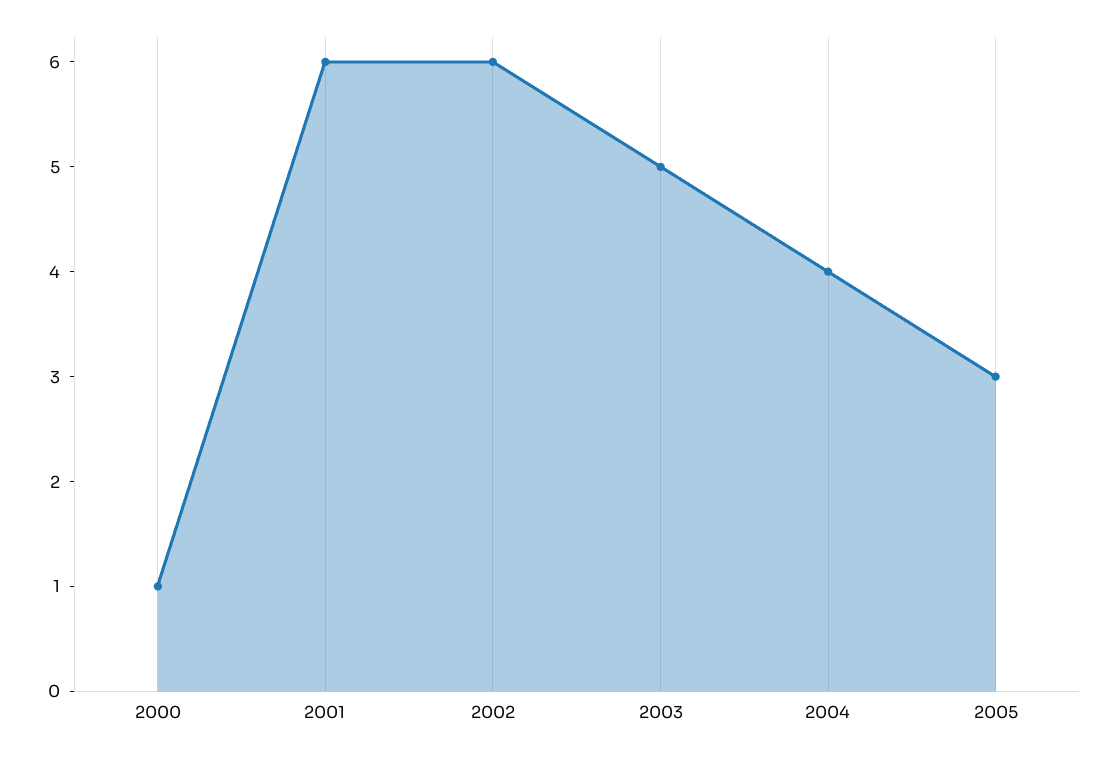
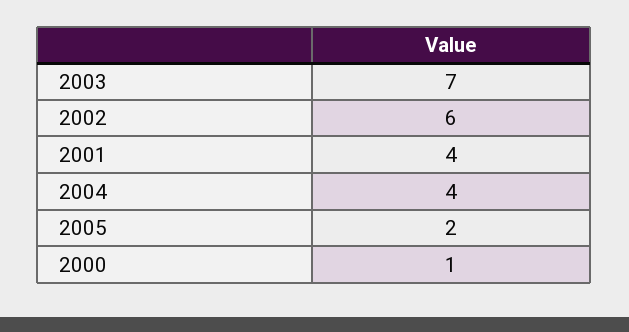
2001: 6 -> 4
2003: 5 -> 7
2005: 3 -> 2

